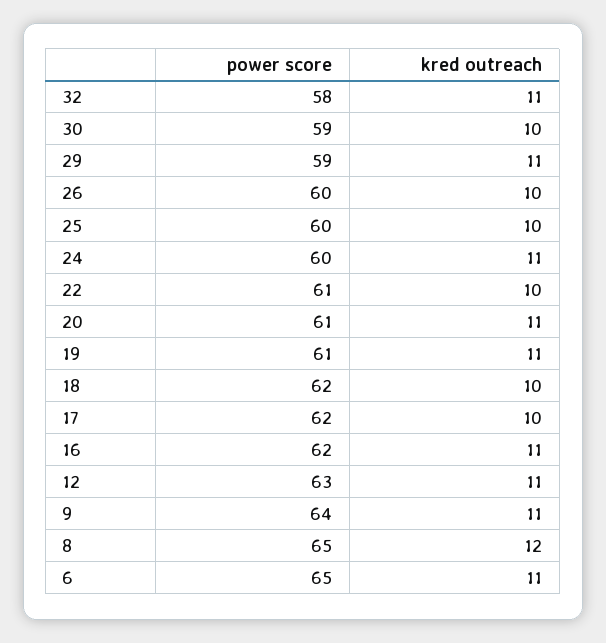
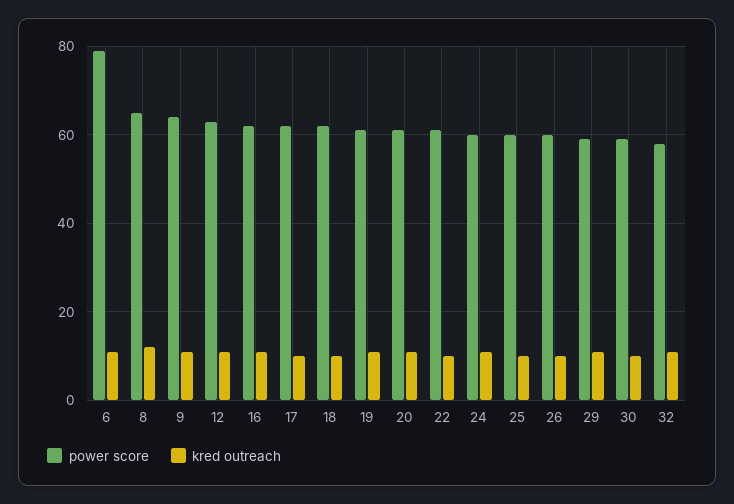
power score, 6: 65 -> 80

